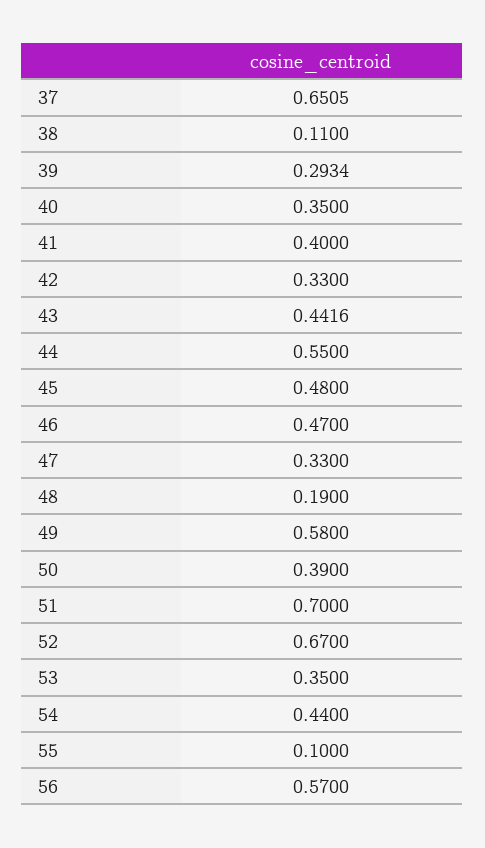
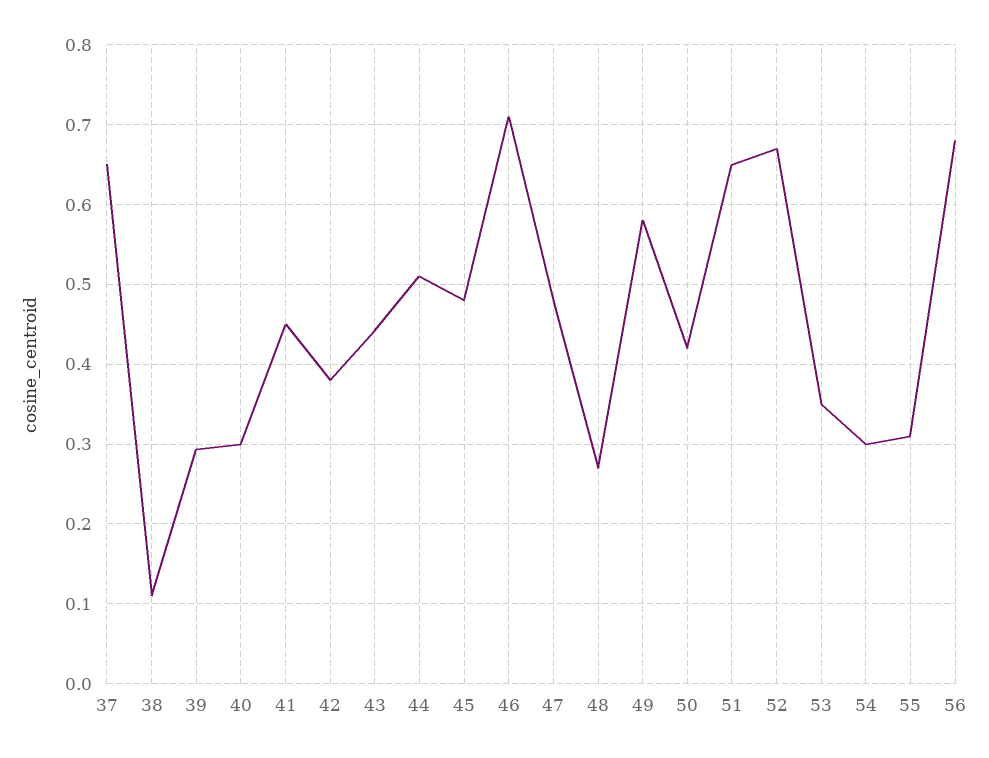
40: 0.35 -> 0.3
41: 0.4 -> 0.45
42: 0.33 -> 0.38
44: 0.55 -> 0.51
46: 0.47 -> 0.71
47: 0.33 -> 0.48
48: 0.19 -> 0.27
50: 0.39 -> 0.42
51: 0.7 -> 0.65
54: 0.44 -> 0.3
55: 0.1 -> 0.31
56: 0.57 -> 0.68

